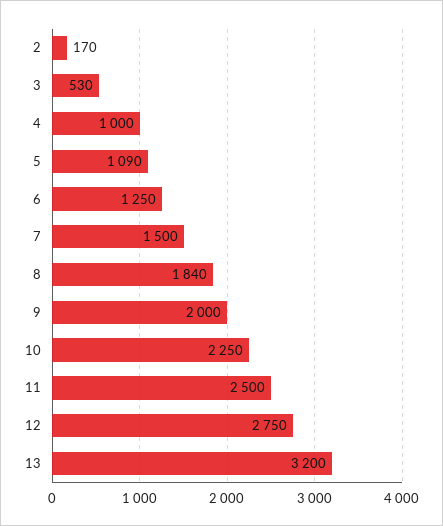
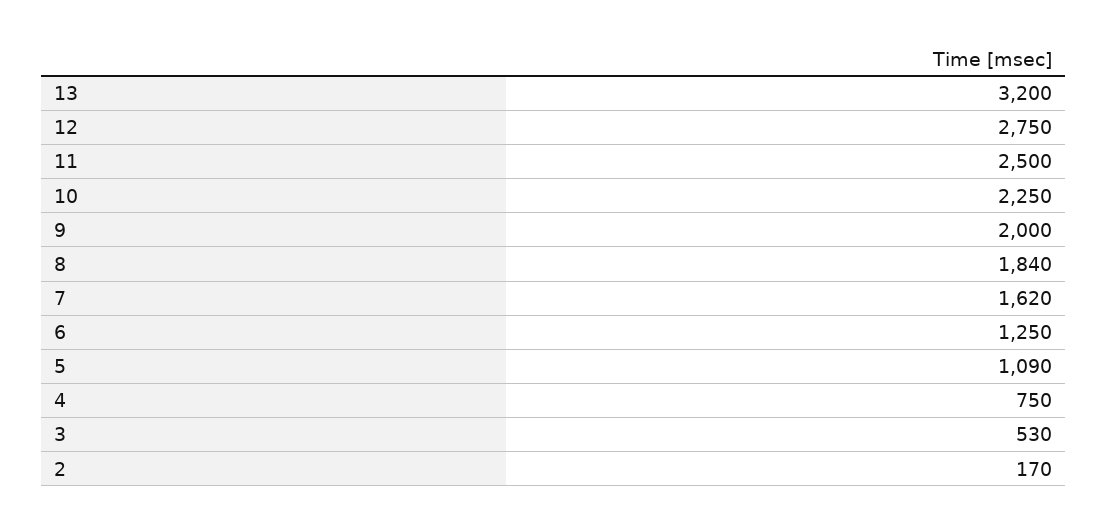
4: 1000 -> 750
7: 1500 -> 1620

